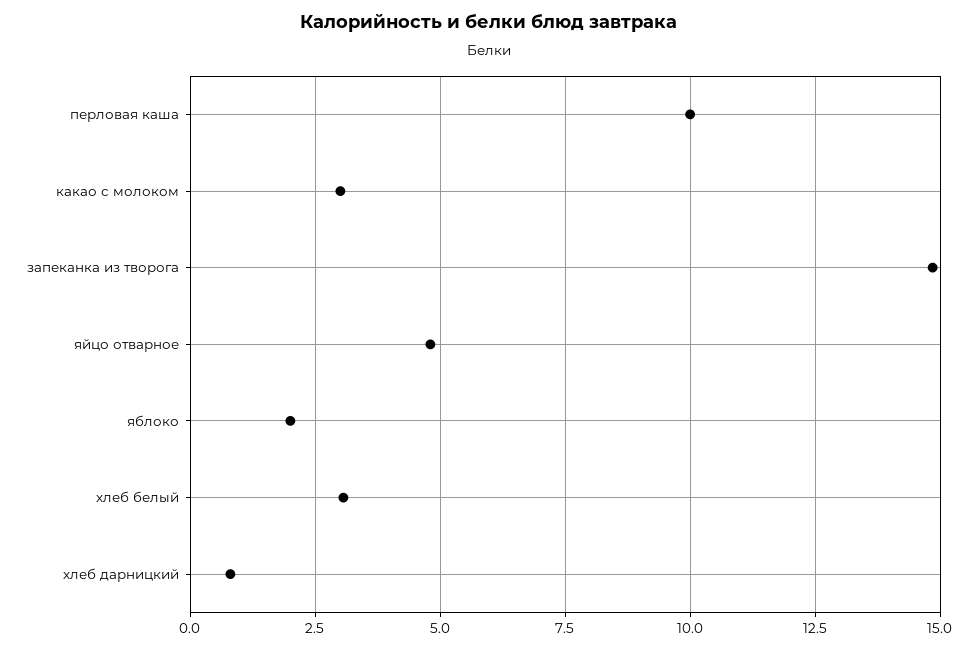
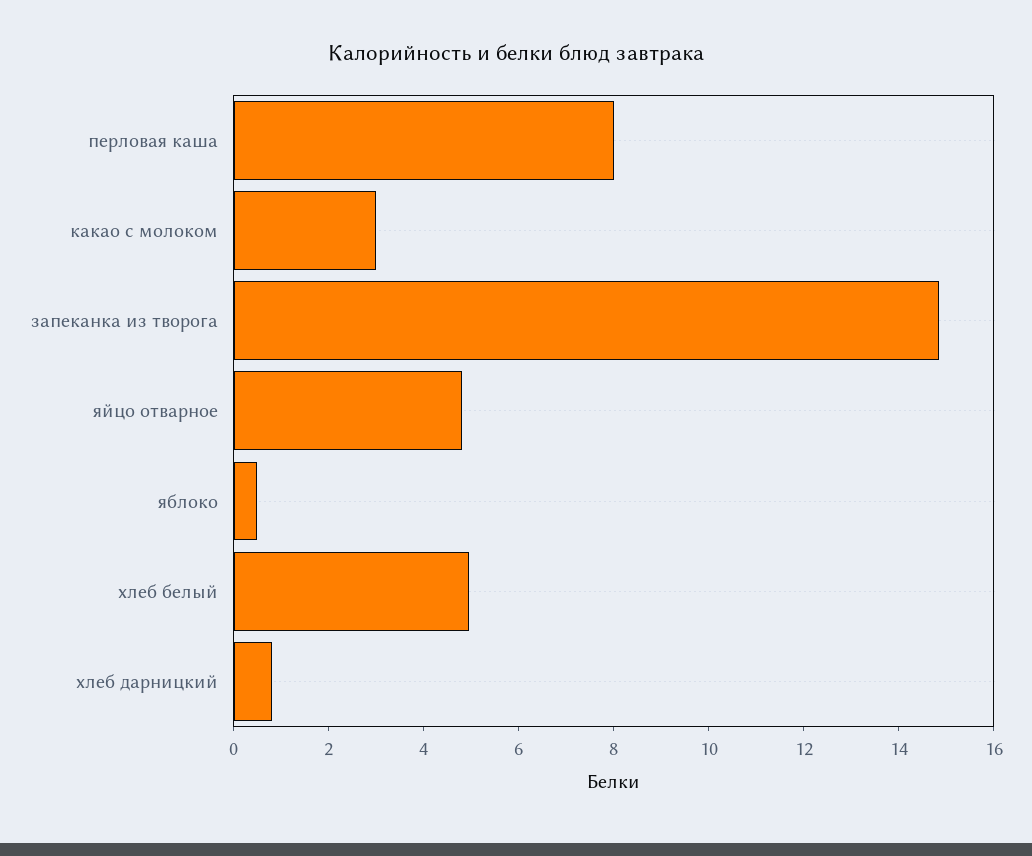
перловая каша: 10 -> 8
яблоко: 2 -> 0.5
хлеб белый: 3 -> 5

